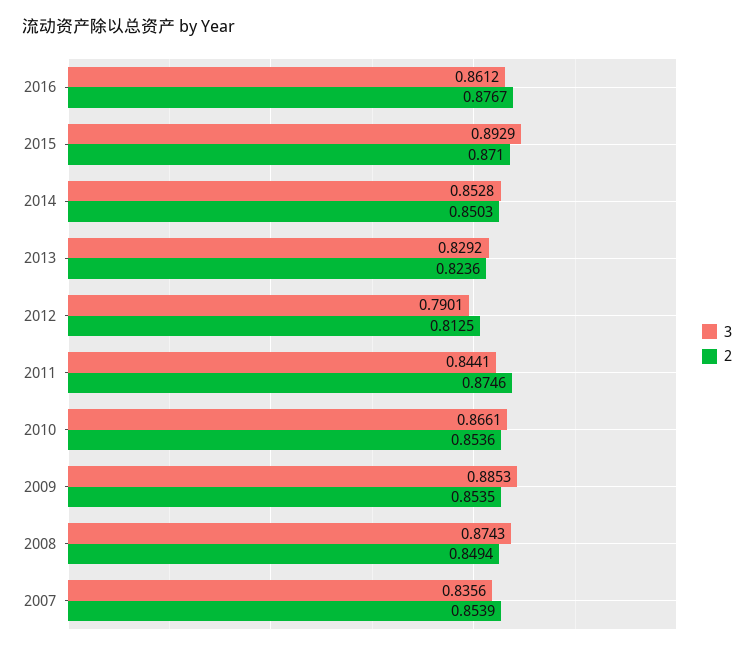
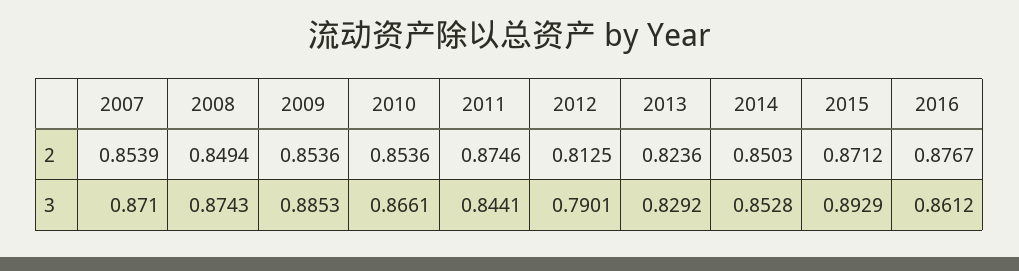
2, 2015: 0.871 -> 0.8712
2, 2009: 0.8535 -> 0.8536
3, 2007: 0.8356 -> 0.871

